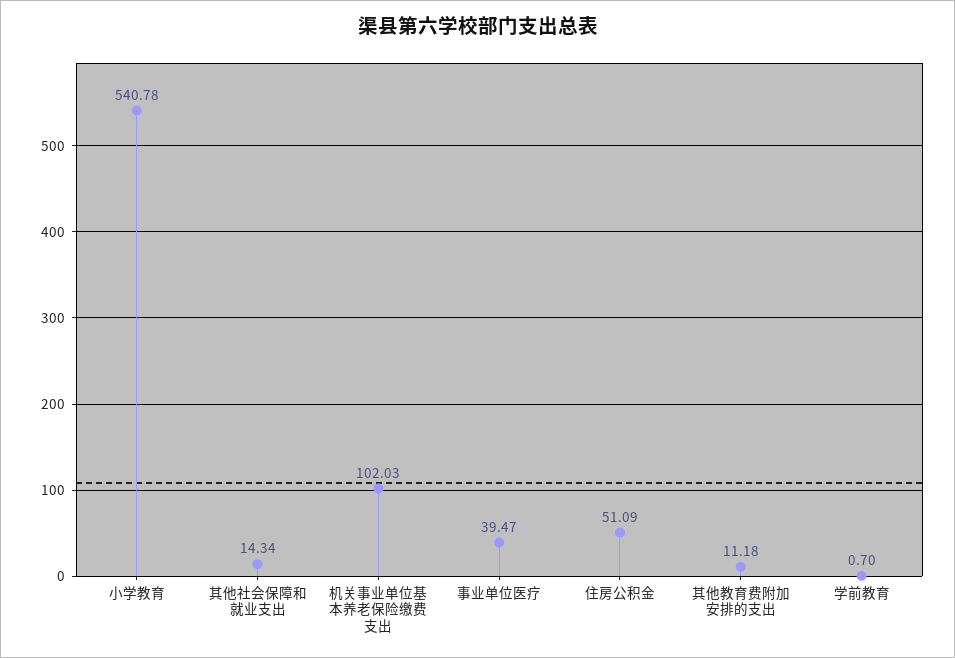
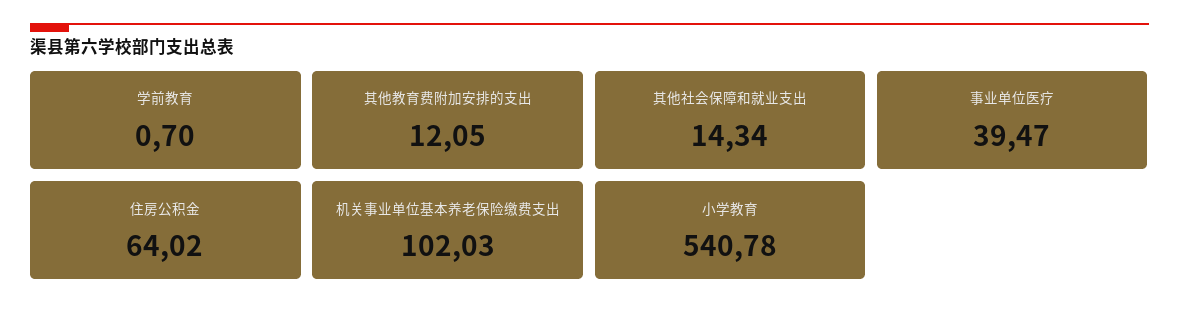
住房公积金: 51.09 -> 64.02
其他教育费附加安排的支出: 11.18 -> 12.05

